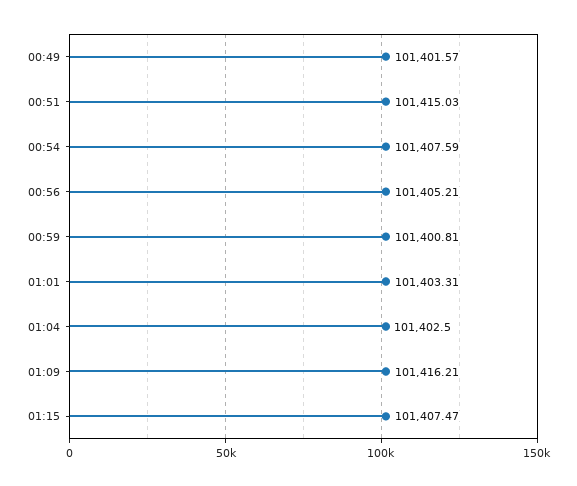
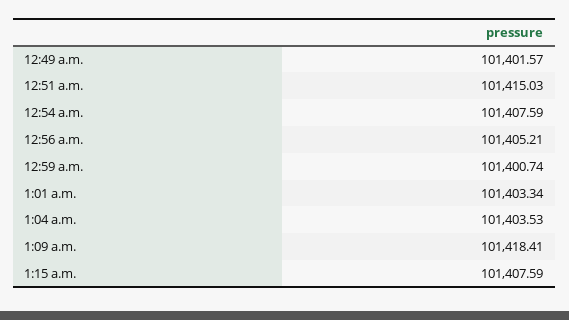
00:59: 101400.81 -> 101400.74
01:01: 101403.31 -> 101403.34
01:04: 101402.5 -> 101403.53
01:09: 101416.21 -> 101418.41
01:15: 101407.47 -> 101407.59

